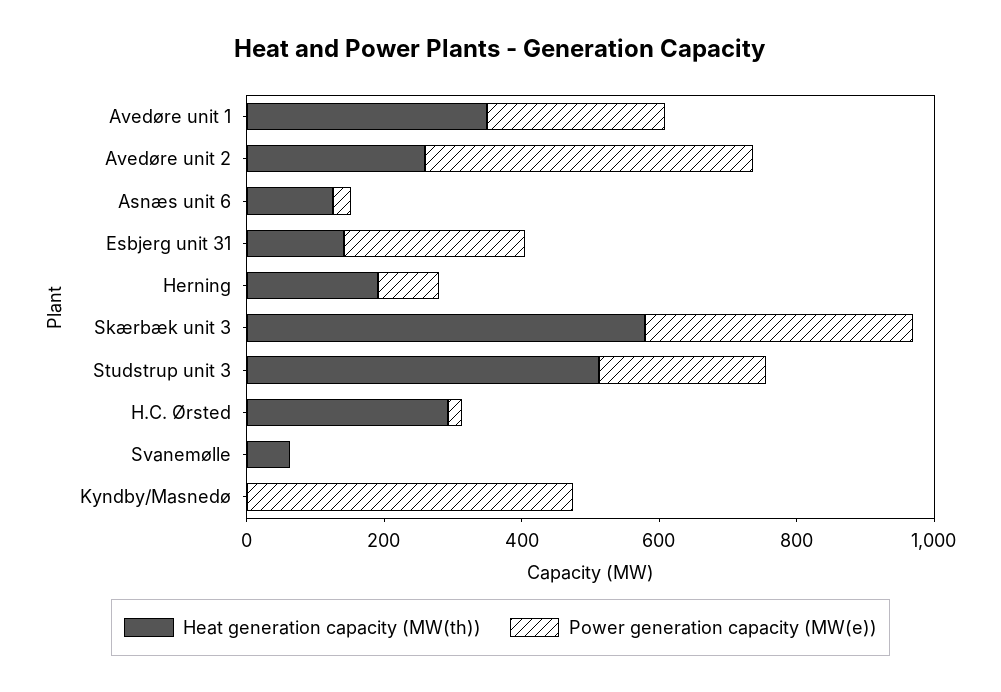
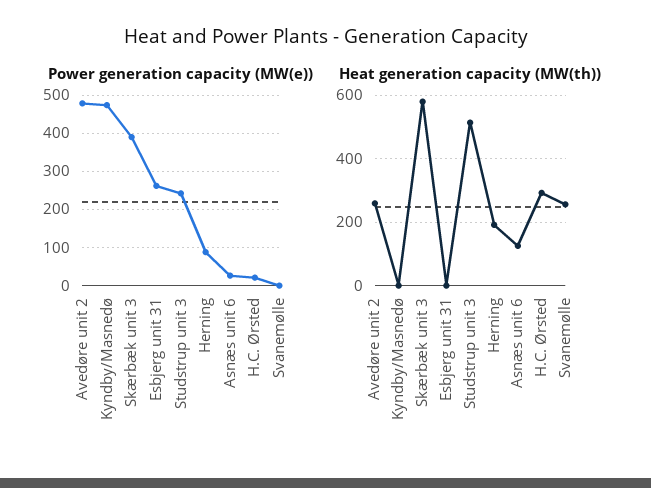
Heat generation capacity (MW(th)), Avedøre unit 1: 350 -> none
Power generation capacity (MW(e)), Avedøre unit 1: 250 -> none
Heat generation capacity (MW(th)), Esbjerg unit 31: 150 -> 0
Heat generation capacity (MW(th)), Svanemølle: 50 -> 260

